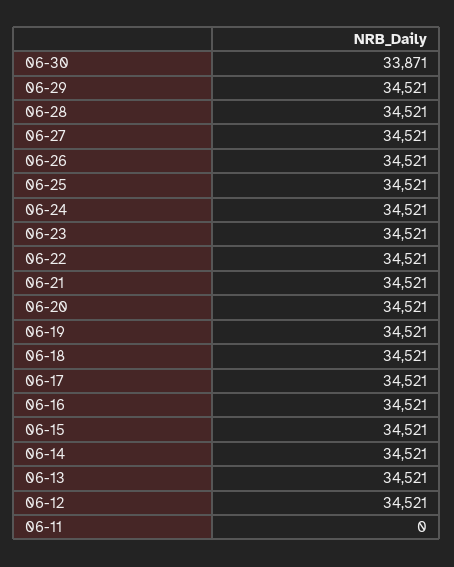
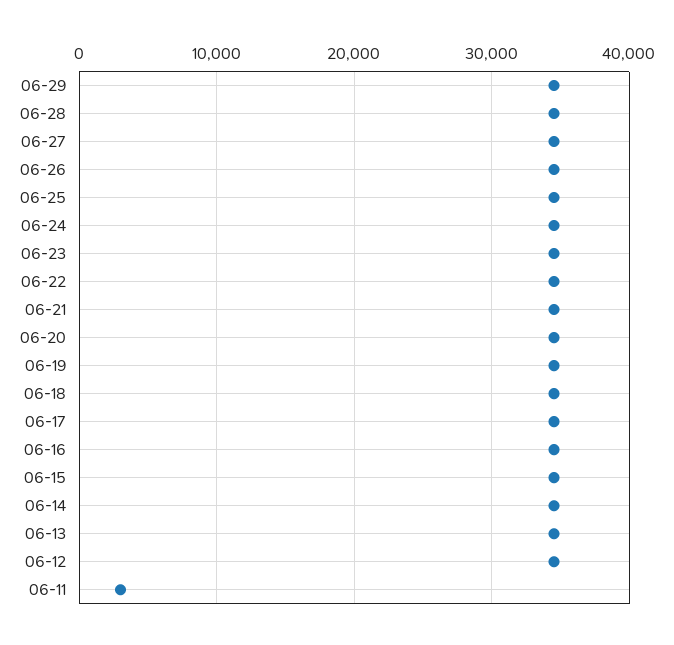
06-30: 33871 -> none
06-11: 0 -> 3000

